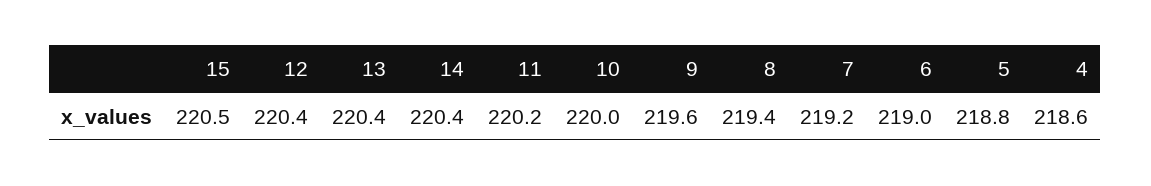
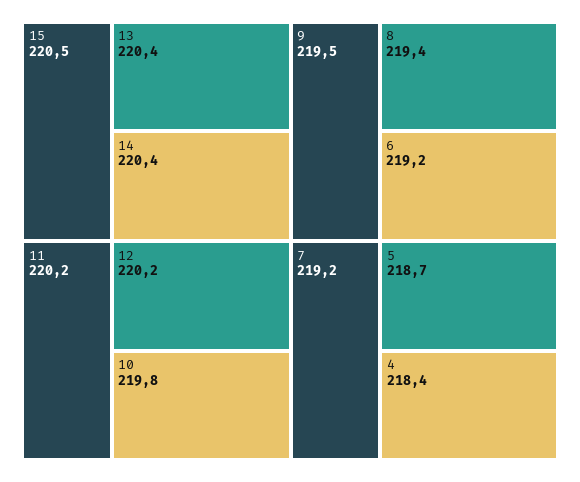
12: 220.4 -> 220.2
10: 220 -> 219.8
9: 219.6 -> 219.5
6: 219 -> 219.2
5: 218.8 -> 218.7
4: 218.6 -> 218.4

